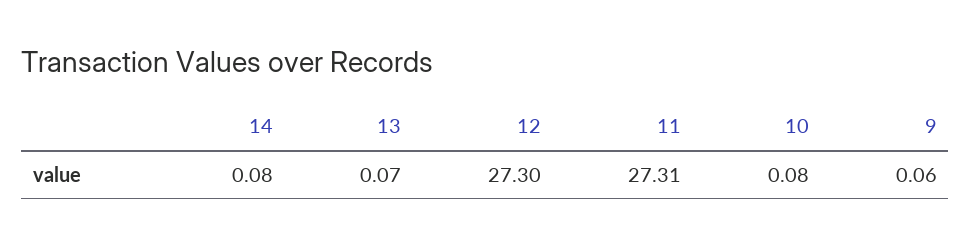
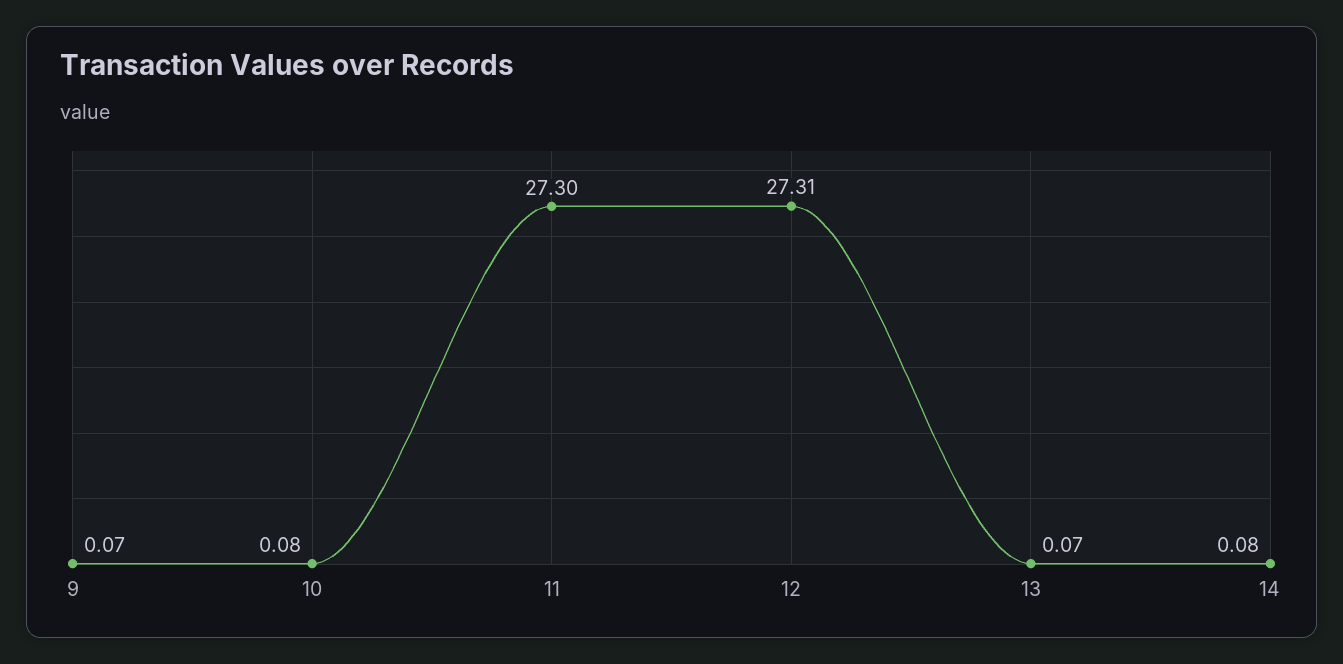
12: 27.3 -> 27.31
11: 27.31 -> 27.3
9: 0.06 -> 0.07

